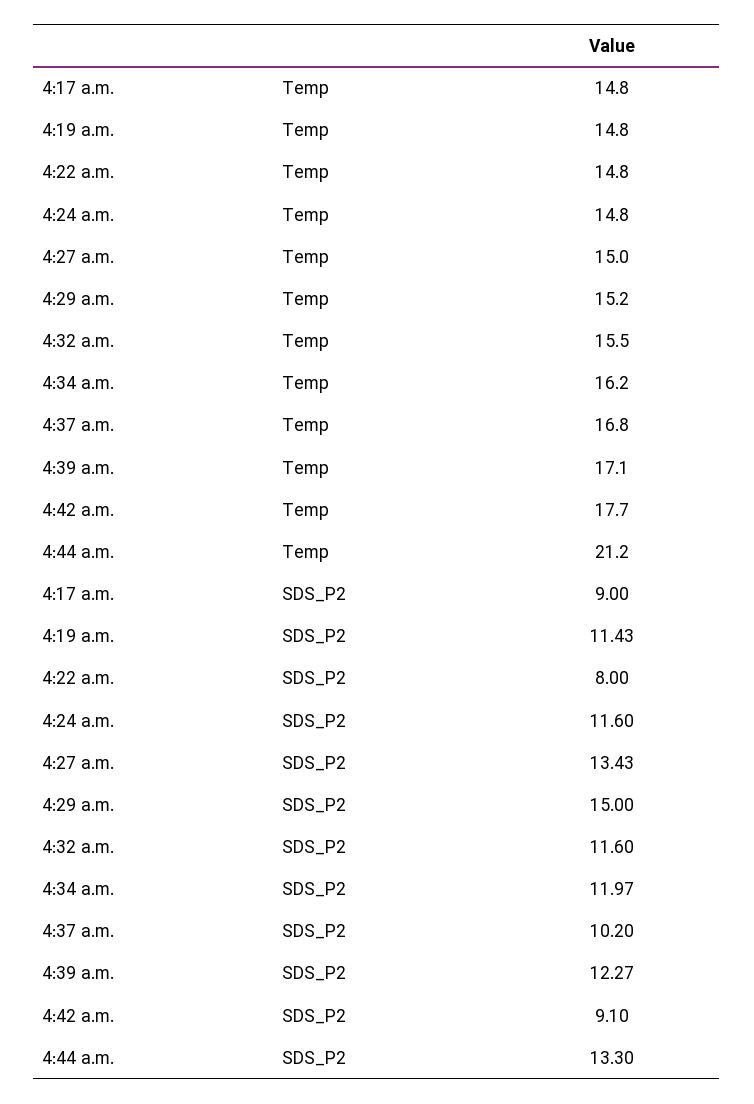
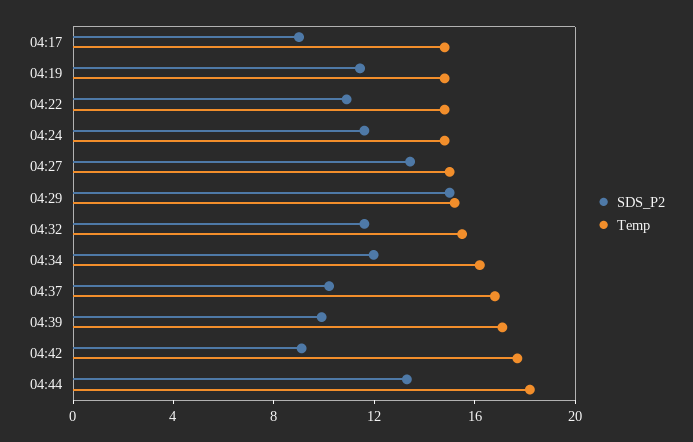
Temp, 4:44 a.m.: 21.2 -> 18
SDS_P2, 4:22 a.m.: 8 -> 11
SDS_P2, 4:39 a.m.: 12.27 -> 10

